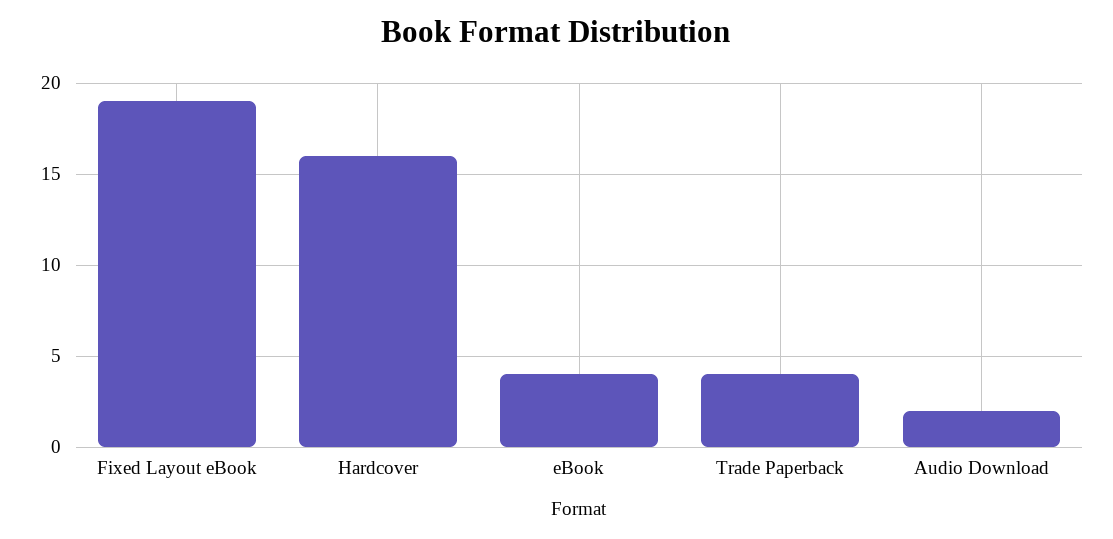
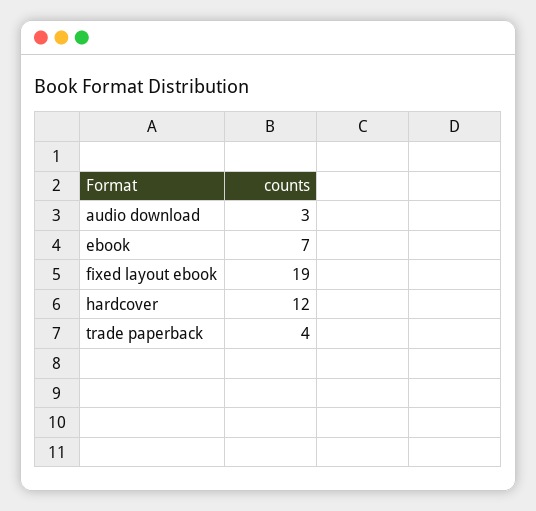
Hardcover: 16 -> 12
eBook: 4 -> 7
Audio Download: 2 -> 3

